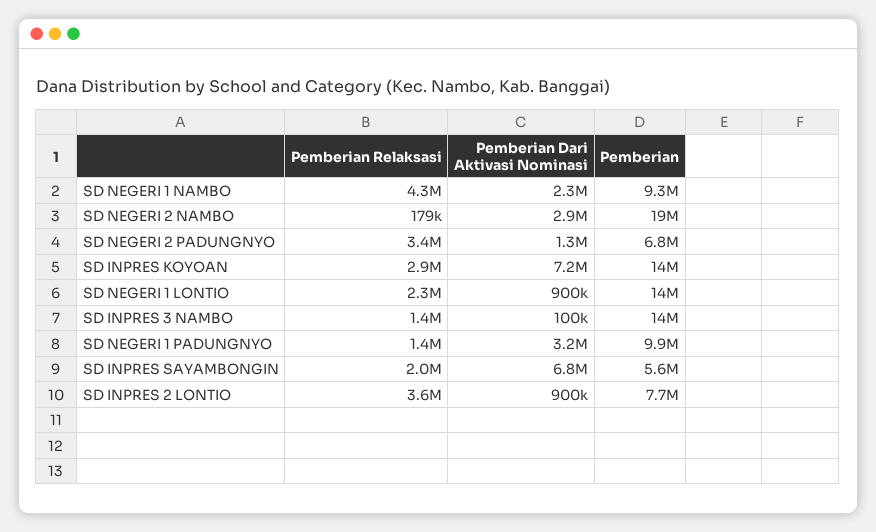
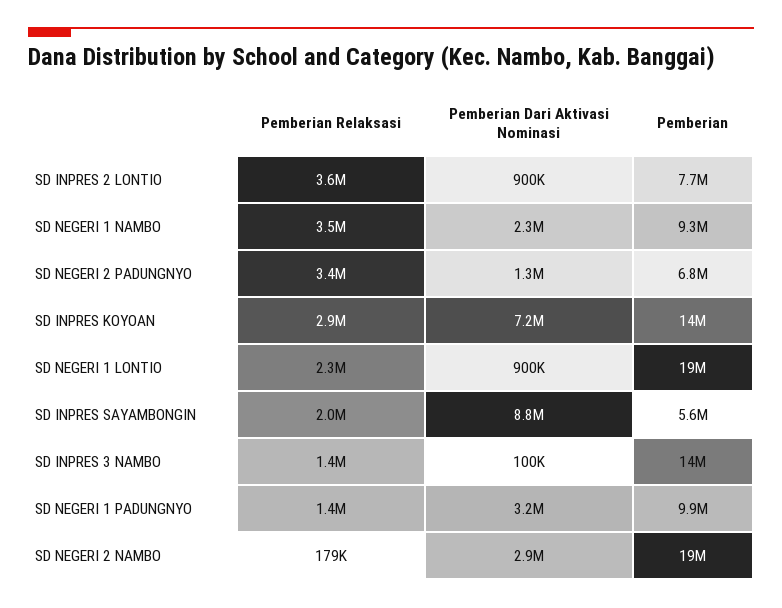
Pemberian Relaksasi, SD NEGERI 1 NAMBO: 4300000 -> 3500000
Pemberian, SD NEGERI 1 LONTIO: 14000000 -> 19000000
Pemberian Dari Aktivasi Nominasi, SD INPRES SAYAMBONGIN: 6800000 -> 8800000

